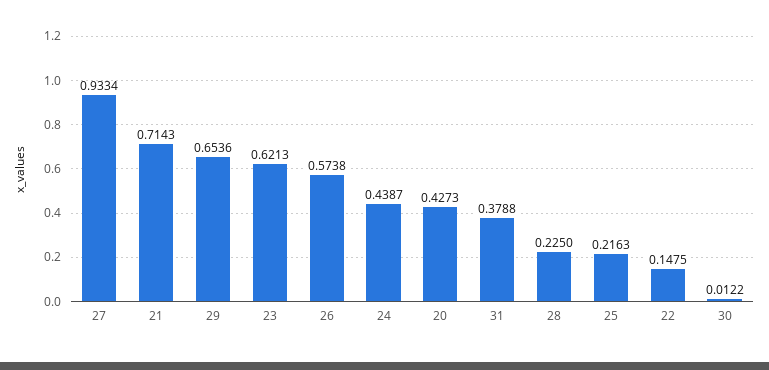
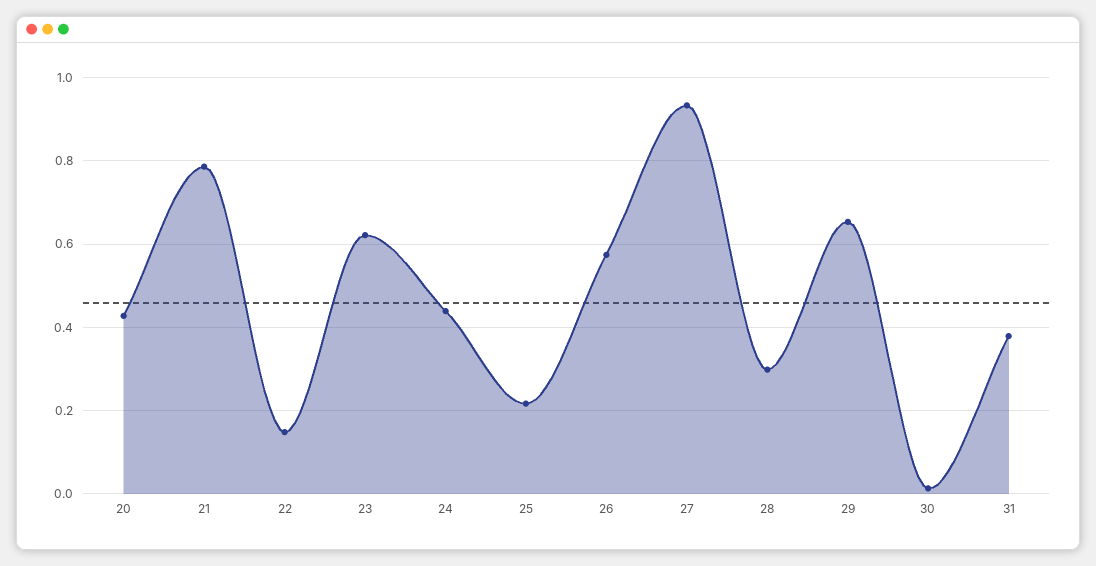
21: 0.7143 -> 0.78
28: 0.225 -> 0.3

